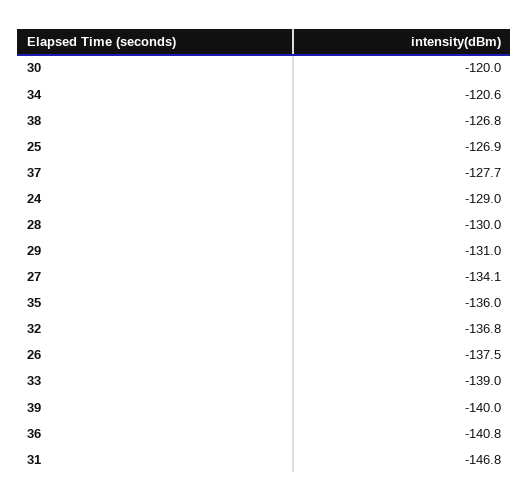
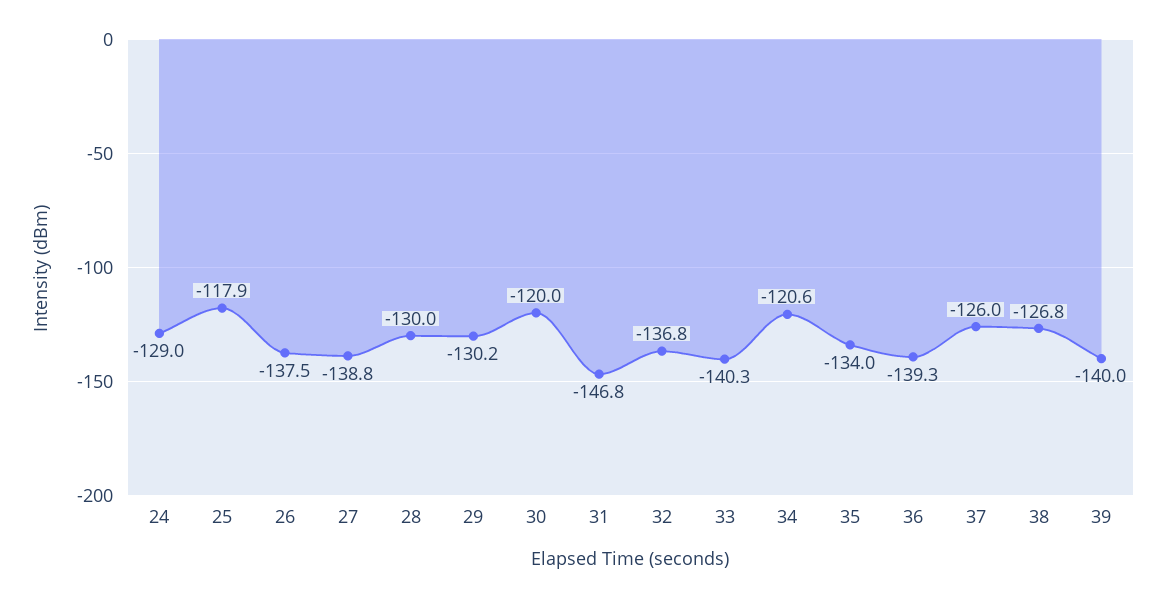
25: -126.9 -> -117.9
37: -127.7 -> -126
29: -131 -> -130.2
27: -134.1 -> -138.8
35: -136 -> -134
33: -139 -> -140.3
36: -140.8 -> -139.3

